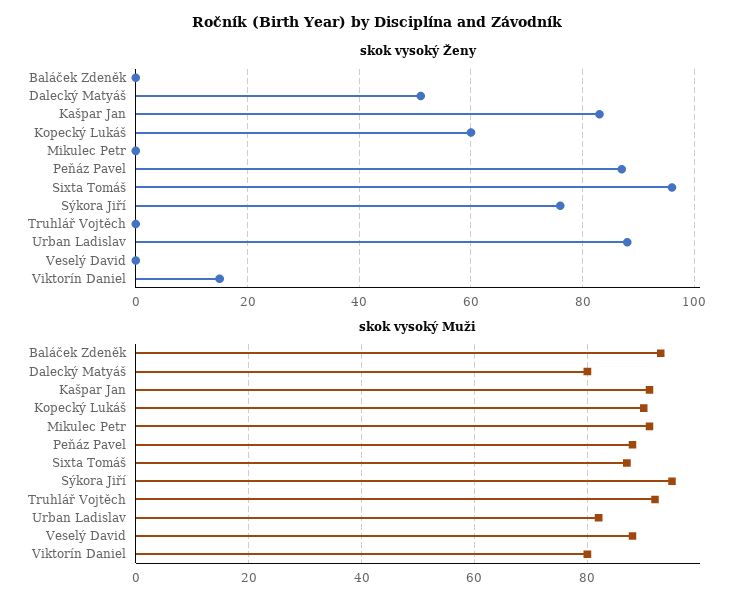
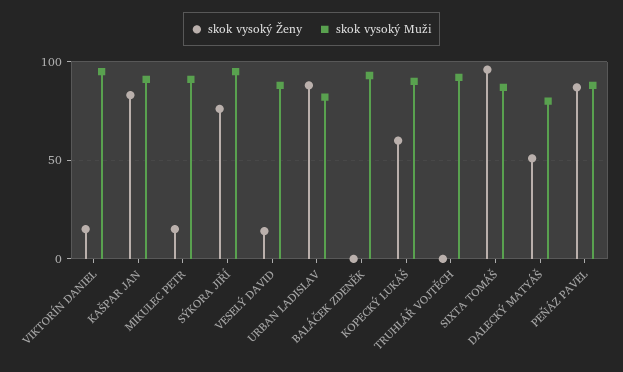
skok vysoký Ženy, Mikulec Petr: 0 -> 15
skok vysoký Ženy, Veselý David: 0 -> 15
skok vysoký Muži, Viktorín Daniel: 80 -> 95

